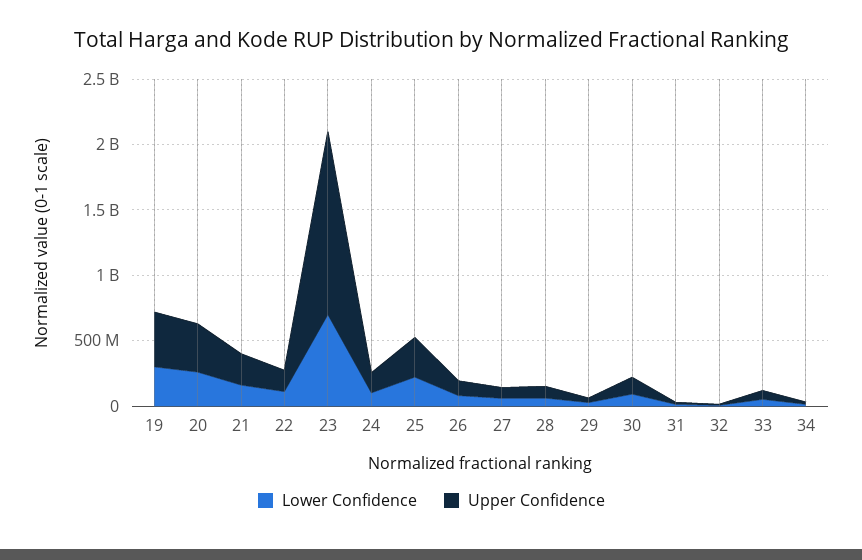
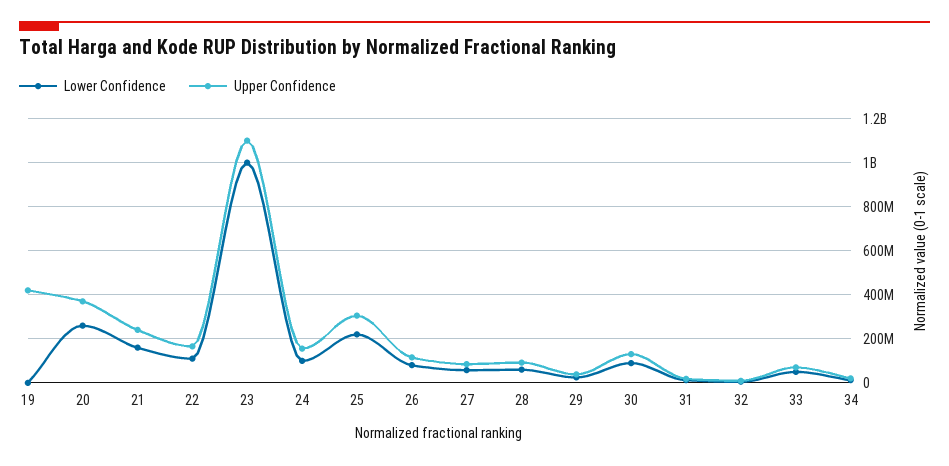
Lower Confidence, 19: 300000000 -> 0
Lower Confidence, 23: 700000000 -> 1000000000
Upper Confidence, 23: 1400000000 -> 1100000000

